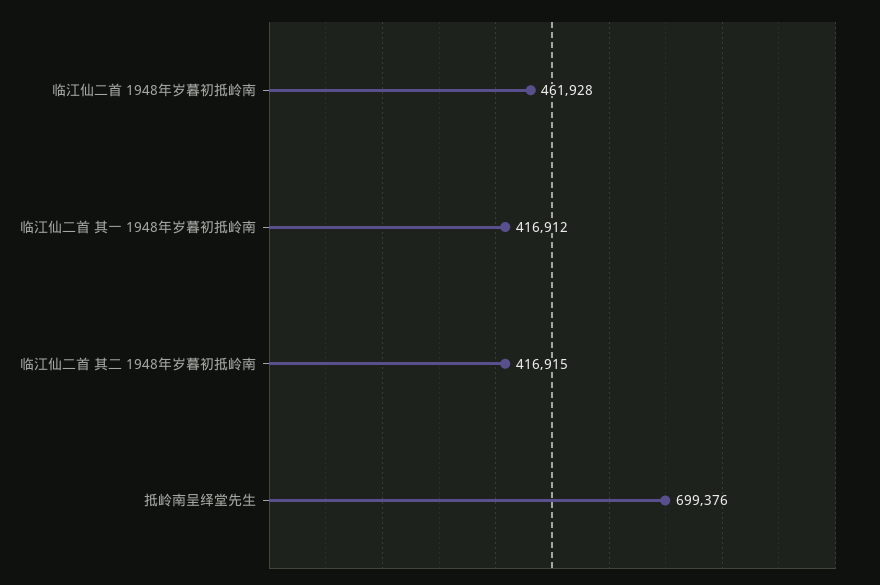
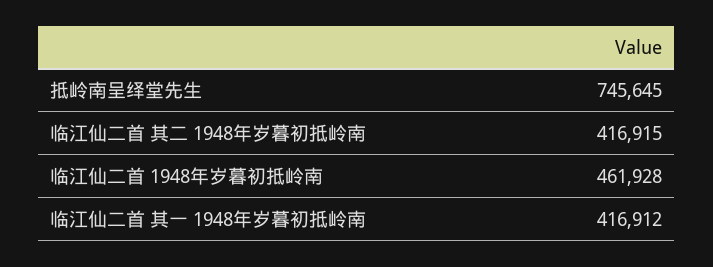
抵岭南呈绎堂先生: 699376 -> 745645

